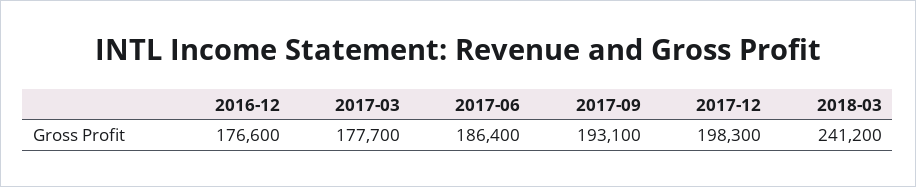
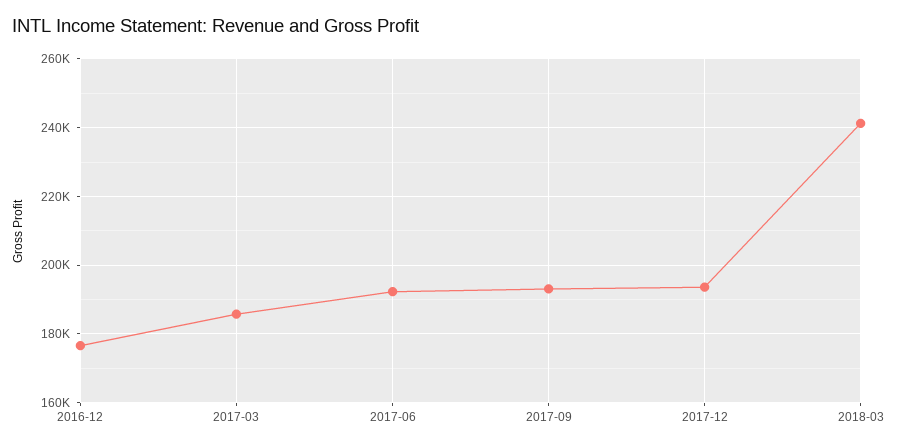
2017-03: 177700 -> 186000
2017-06: 186400 -> 192000
2017-12: 198300 -> 194000

